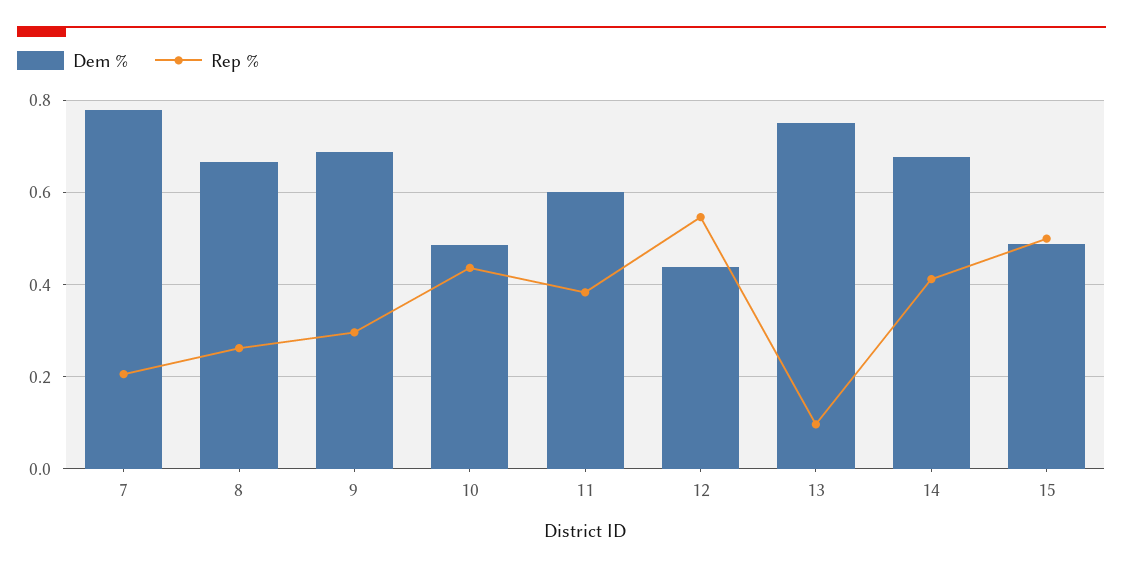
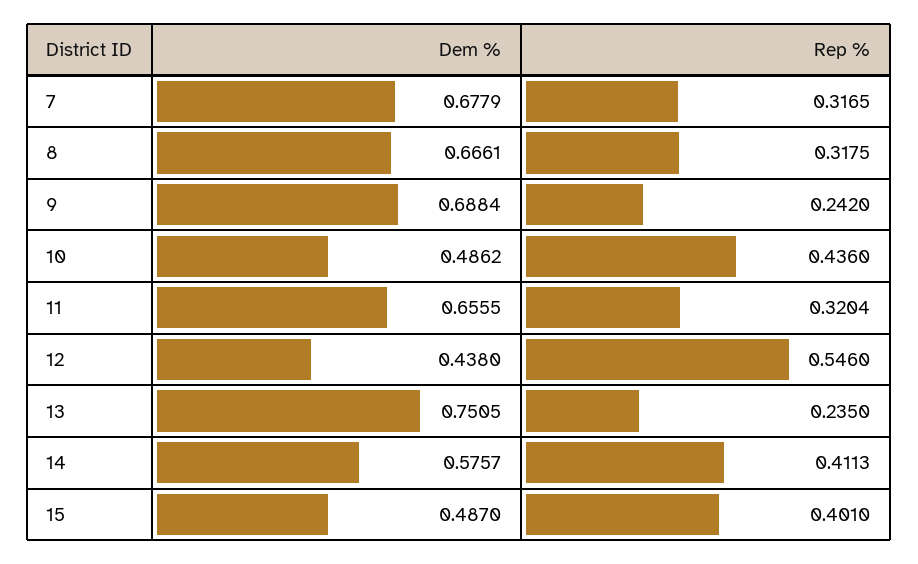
Dem %, 7: 0.78 -> 0.6779
Rep %, 7: 0.2 -> 0.3165
Rep %, 8: 0.26 -> 0.3175
Rep %, 9: 0.3 -> 0.242
Dem %, 11: 0.6 -> 0.6555
Rep %, 11: 0.38 -> 0.3204
Rep %, 13: 0.1 -> 0.235
Dem %, 14: 0.68 -> 0.5757
Rep %, 15: 0.5 -> 0.401

